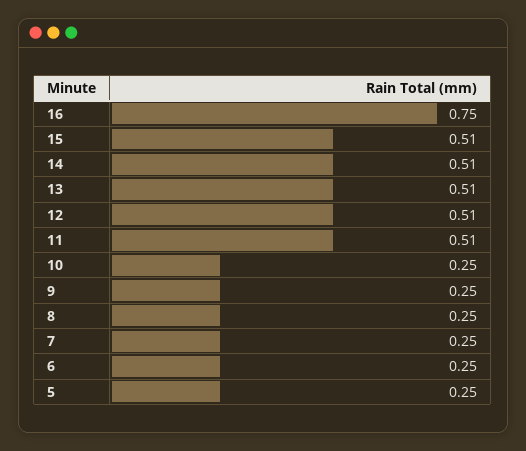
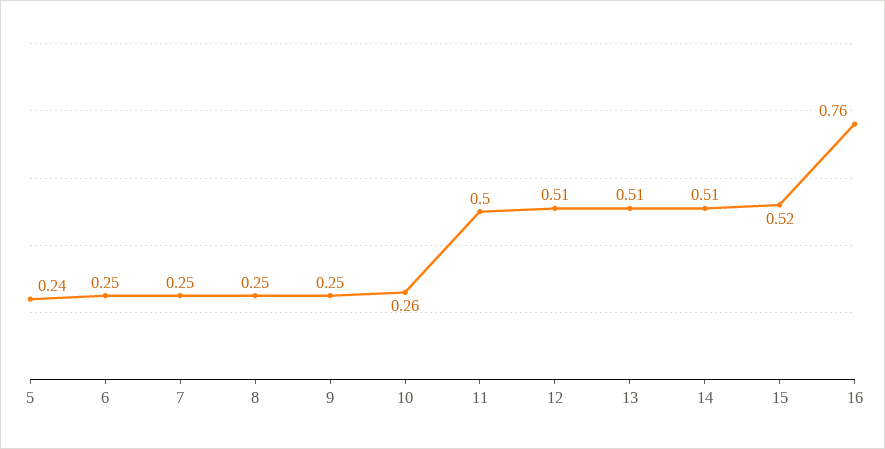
16: 0.75 -> 0.76
15: 0.51 -> 0.52
11: 0.51 -> 0.5
10: 0.25 -> 0.26
5: 0.25 -> 0.24

